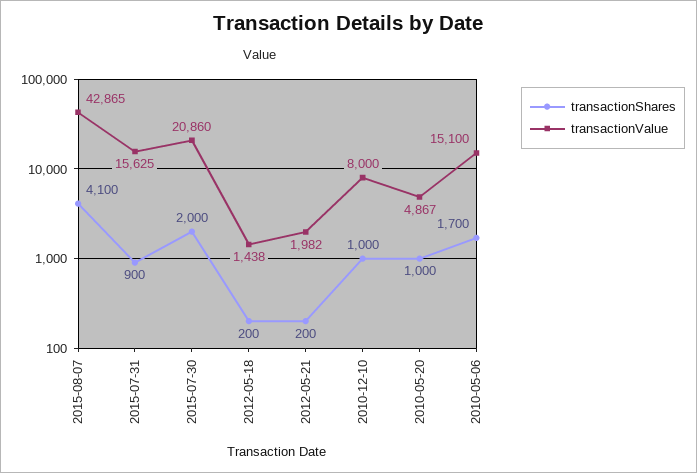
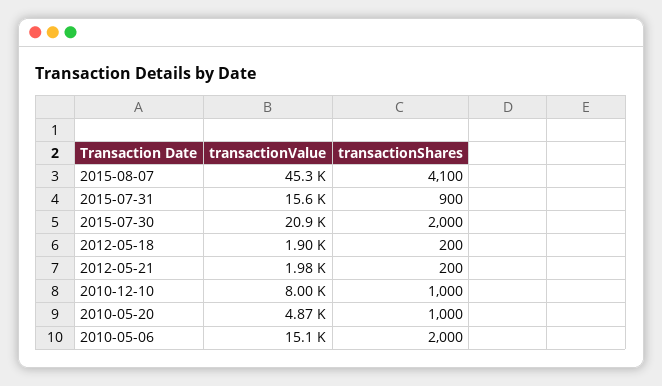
transactionValue, 2015-08-07: 42865 -> 45300
transactionValue, 2012-05-18: 1438 -> 1900
transactionShares, 2010-05-06: 1700 -> 2000

